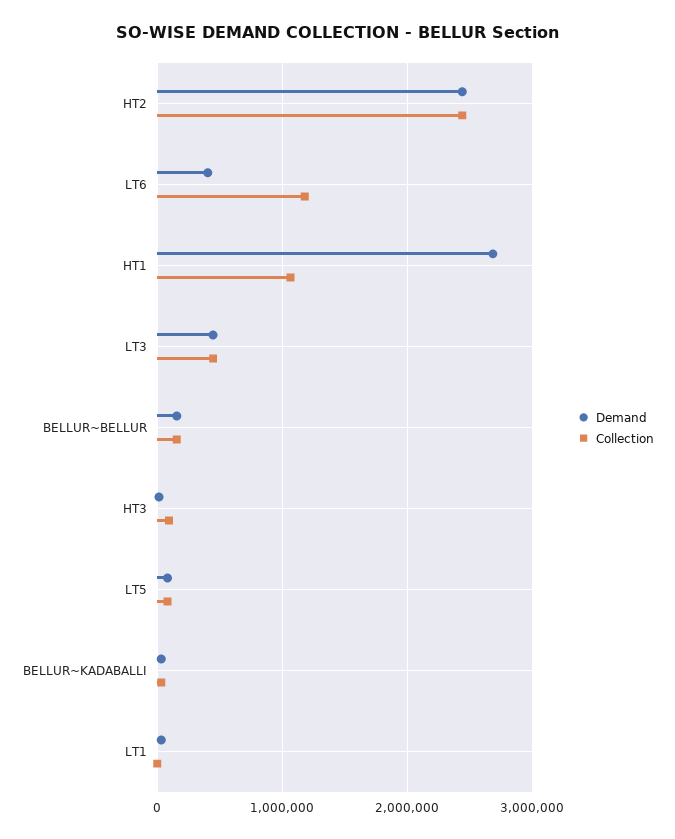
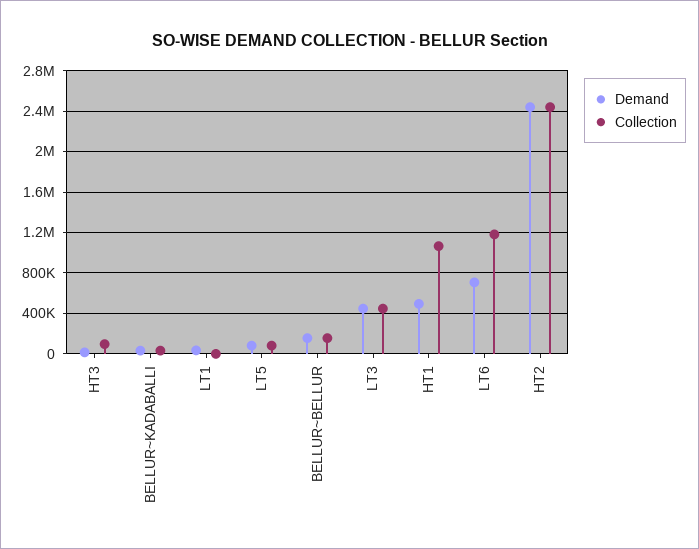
Demand, LT6: 400000 -> 700000
Demand, HT1: 2700000 -> 500000

